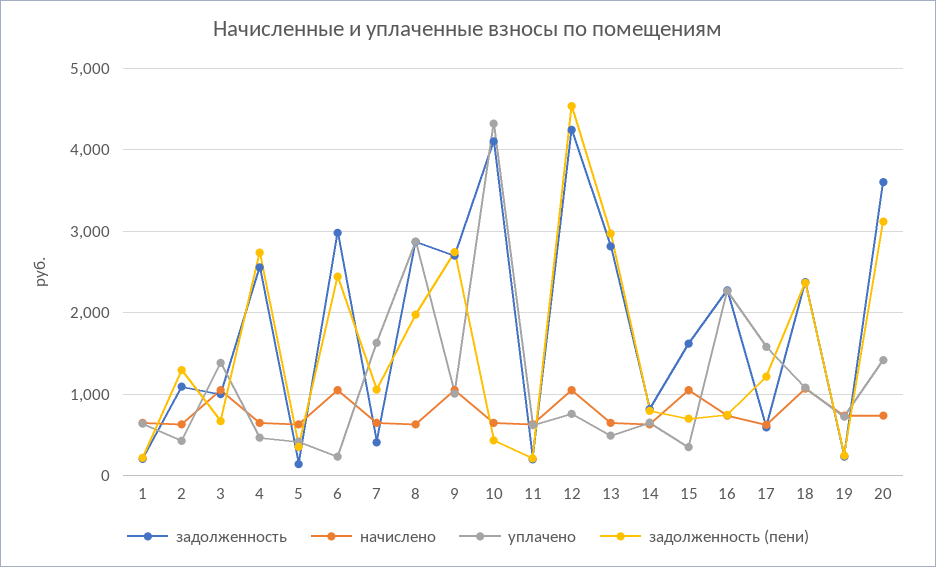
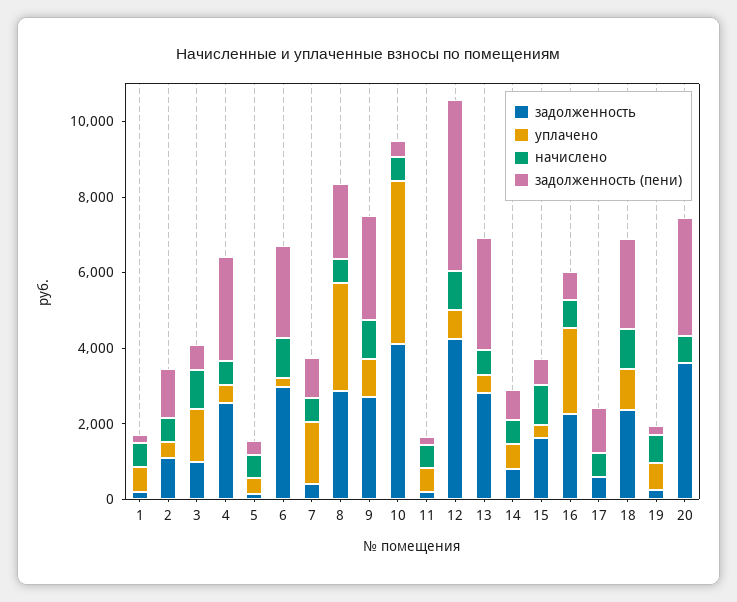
уплачено, 17: 1600 -> 0
уплачено, 20: 1400 -> 0

